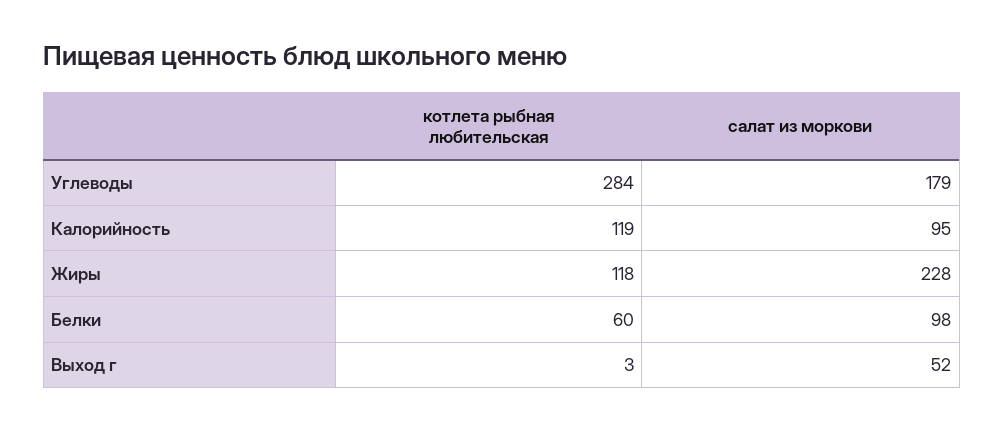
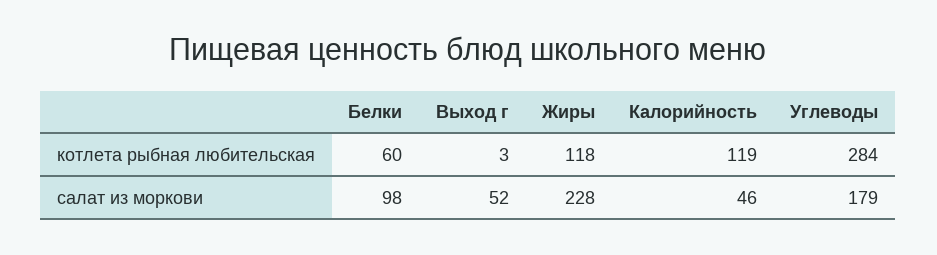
салат из моркови, Калорийность: 95 -> 46

